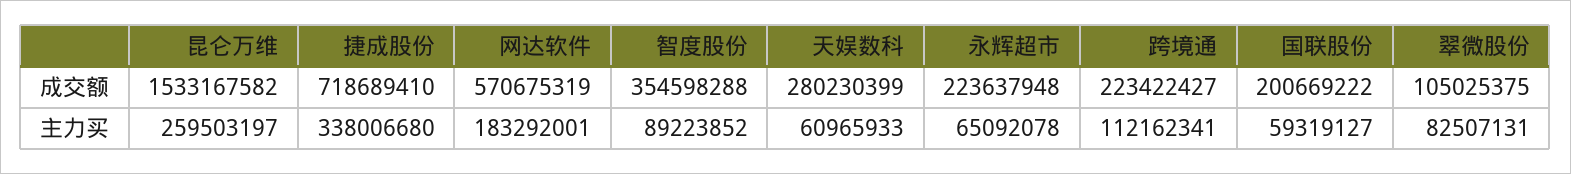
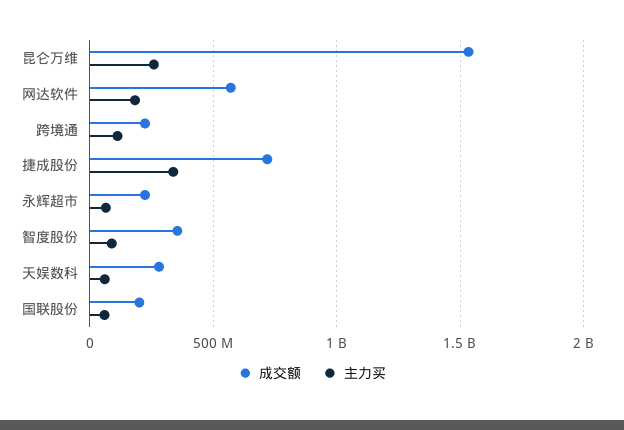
成交额, 翠微股份: 105025375 -> none
主力买, 翠微股份: 82507131 -> none

